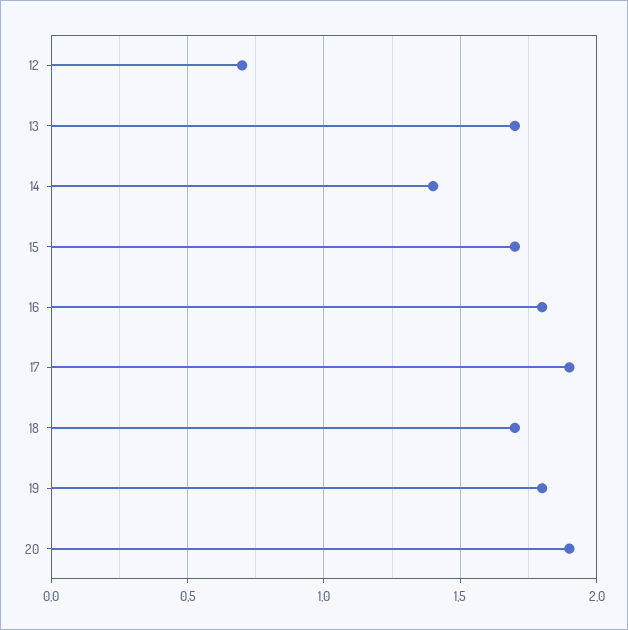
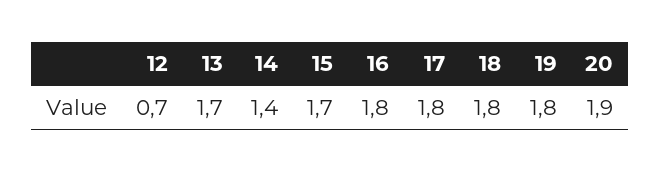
17: 1.9 -> 1.8
18: 1.7 -> 1.8

